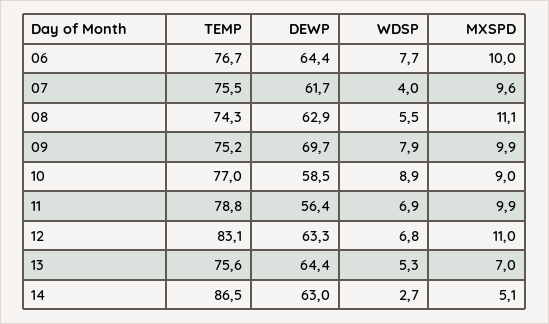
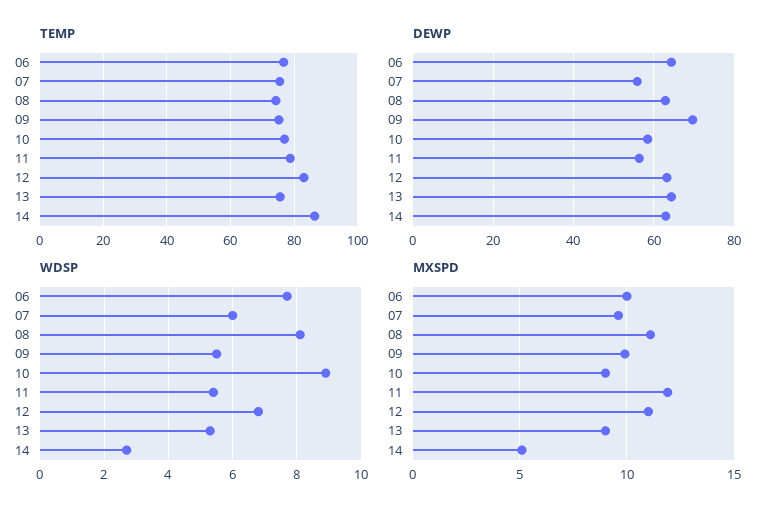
DEWP, 07: 61.7 -> 56
WDSP, 07: 4 -> 6
WDSP, 08: 5.5 -> 8
WDSP, 09: 7.9 -> 5.5
WDSP, 11: 6.9 -> 5.5
MXSPD, 11: 9.9 -> 12
MXSPD, 13: 7 -> 9

